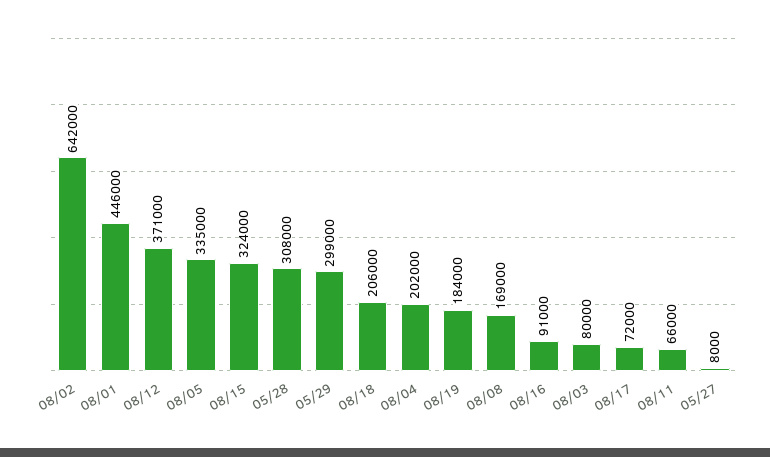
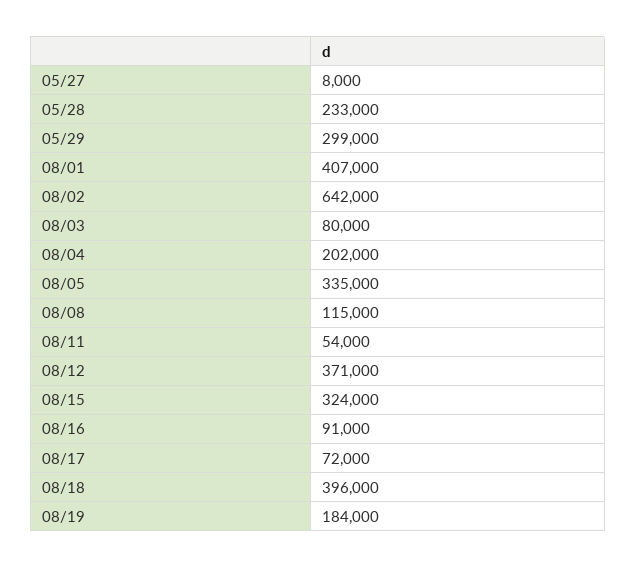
08/01: 446000 -> 407000
05/28: 308000 -> 233000
08/18: 206000 -> 396000
08/08: 169000 -> 115000
08/11: 66000 -> 54000

